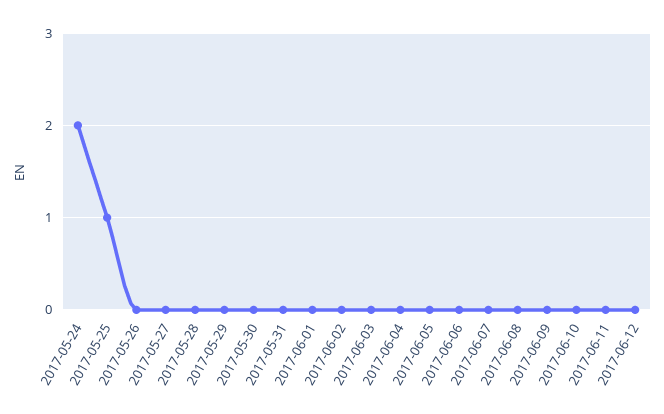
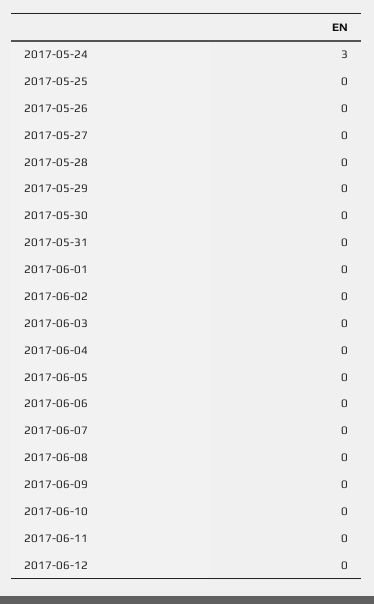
2017-05-24: 2 -> 3
2017-05-25: 1 -> 0

